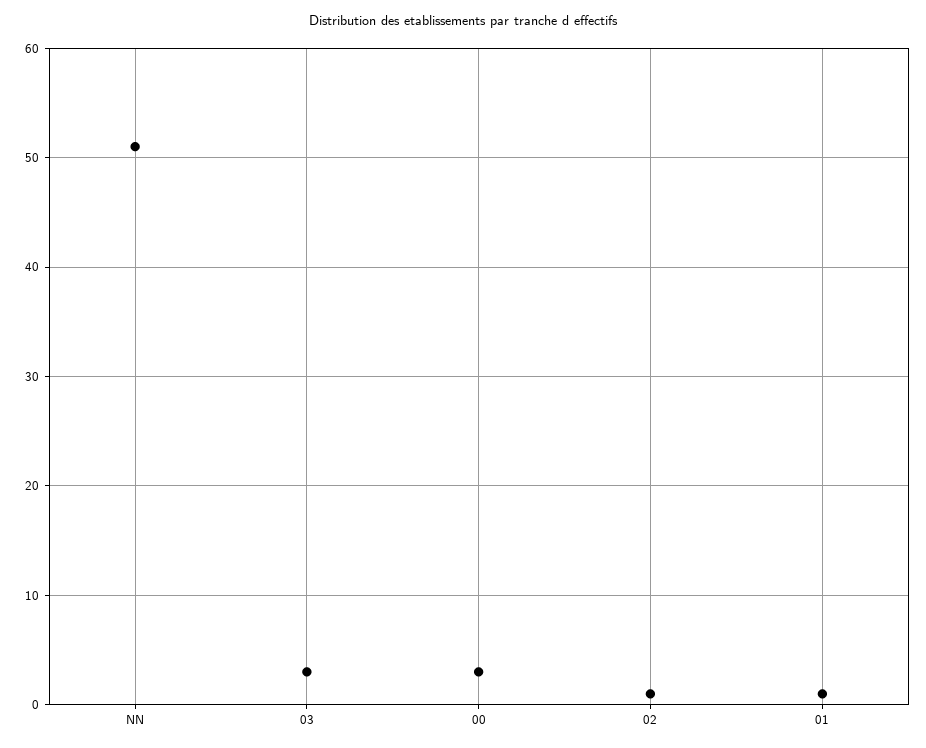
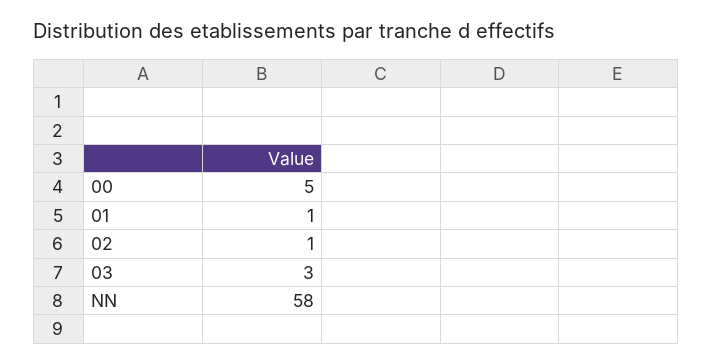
NN: 51 -> 58
00: 3 -> 5

